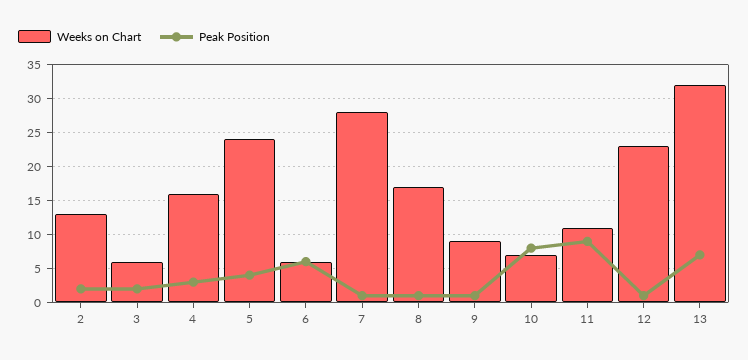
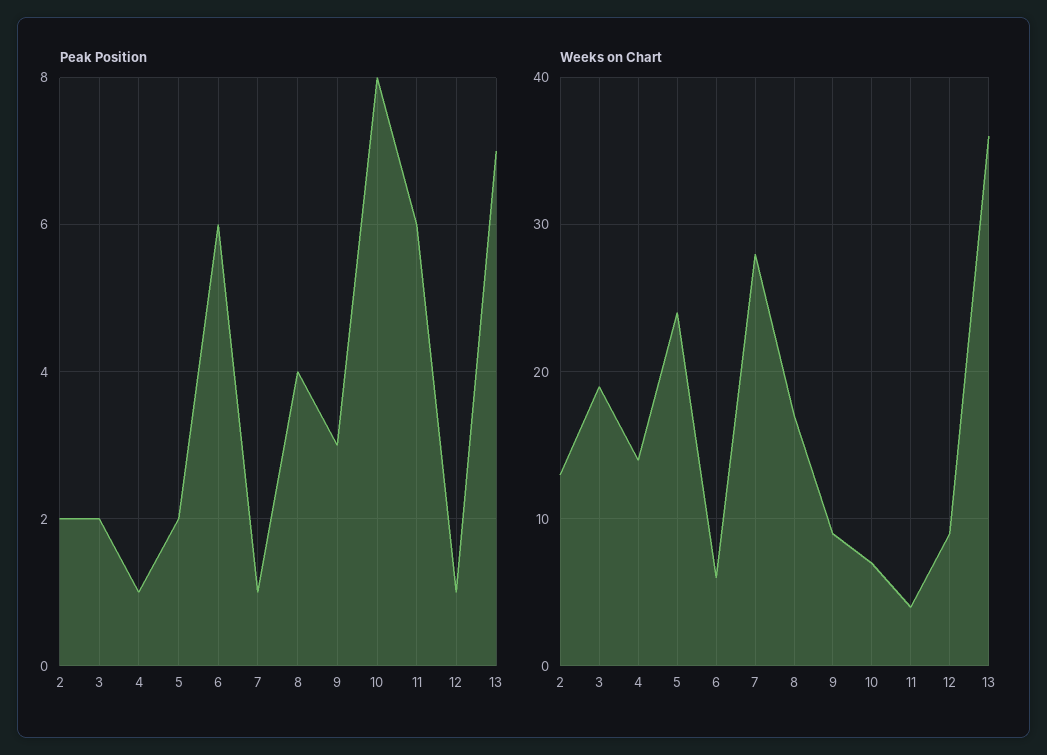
Weeks on Chart, 3: 6 -> 19
Weeks on Chart, 4: 16 -> 14
Peak Position, 4: 3 -> 1
Peak Position, 5: 4 -> 2
Peak Position, 8: 1 -> 4
Peak Position, 9: 1 -> 3
Weeks on Chart, 11: 11 -> 4
Peak Position, 11: 9 -> 6
Weeks on Chart, 12: 23 -> 9
Weeks on Chart, 13: 32 -> 36

